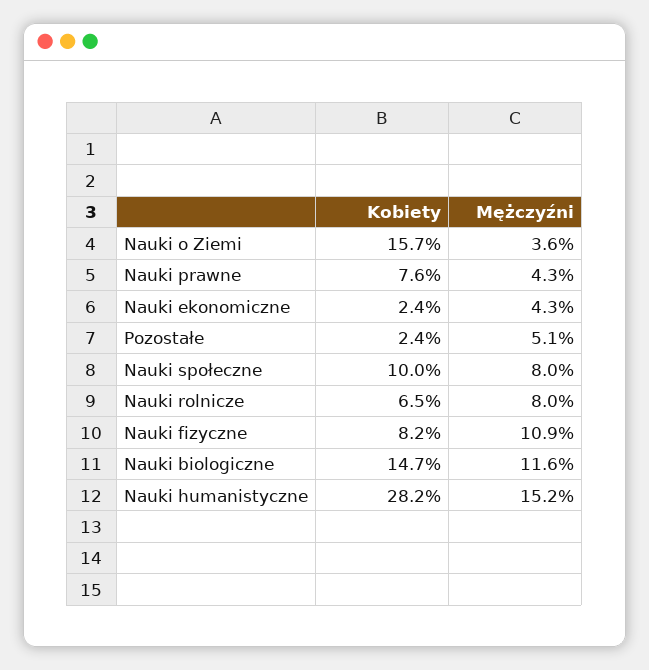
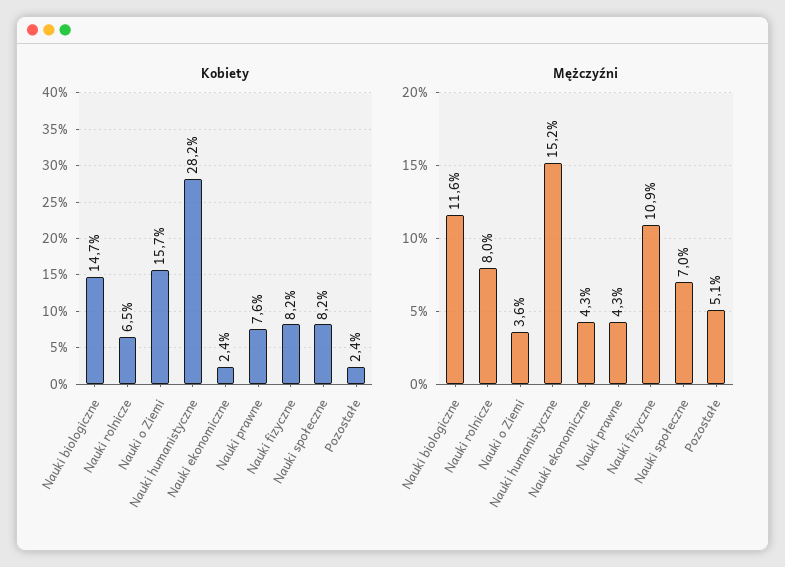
Kobiety, Nauki społeczne: 10 -> 8.2
Mężczyźni, Nauki społeczne: 8 -> 7

